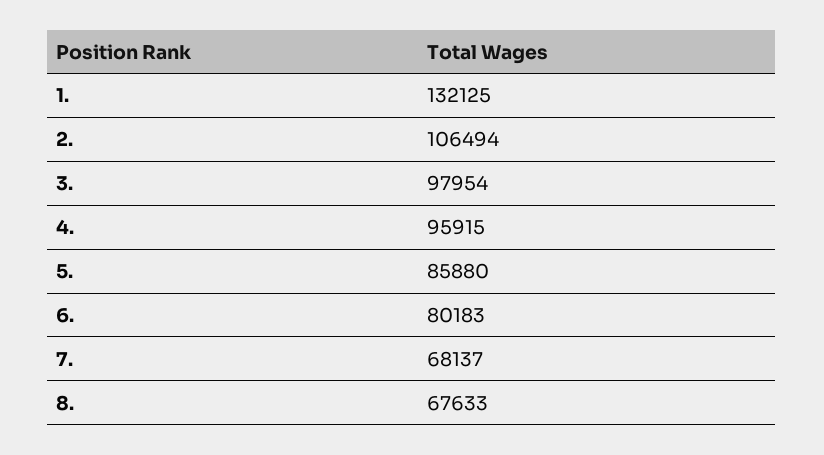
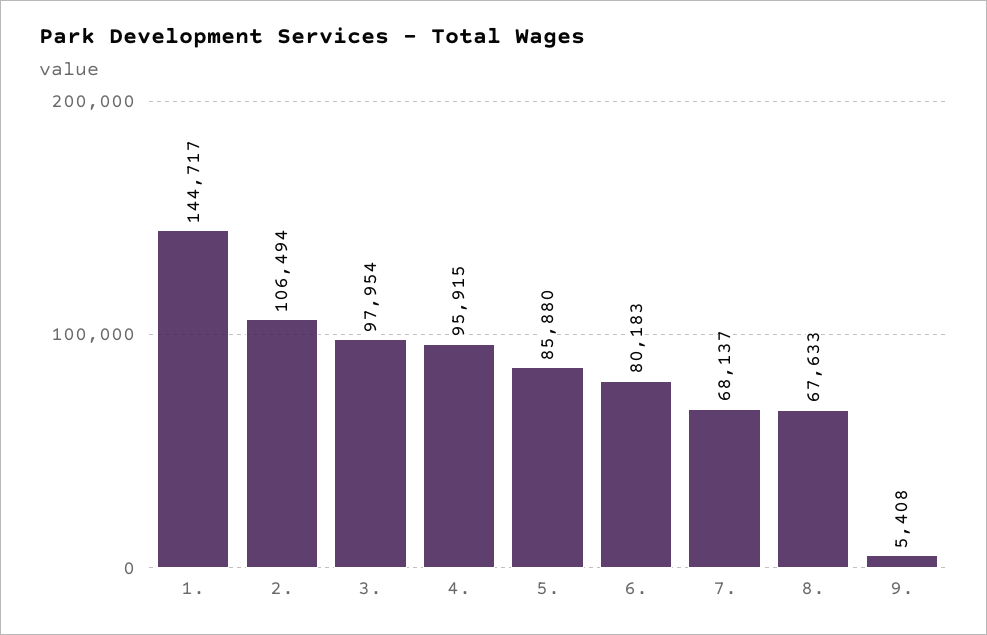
1.: 132125 -> 144717
9.: none -> 5408

